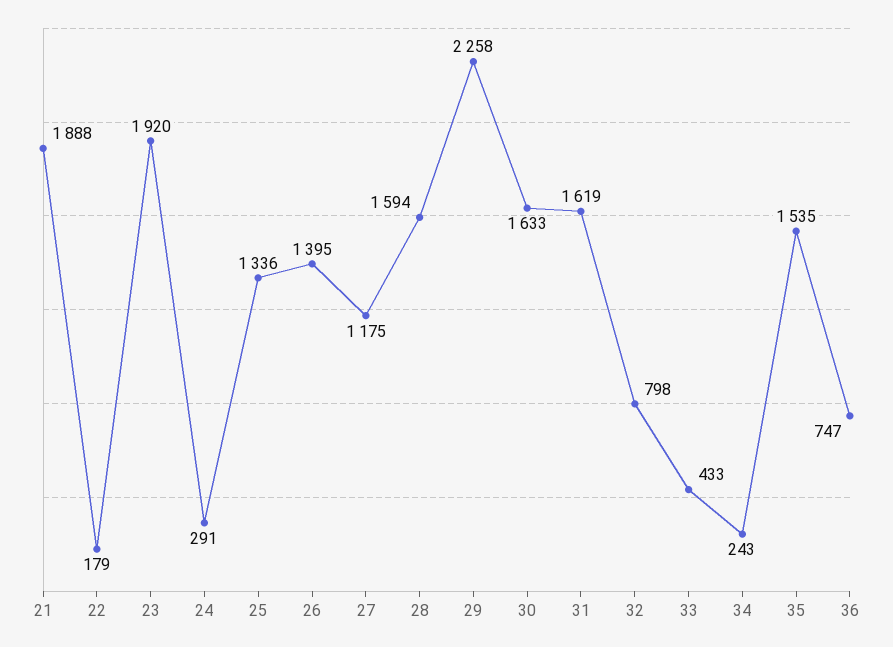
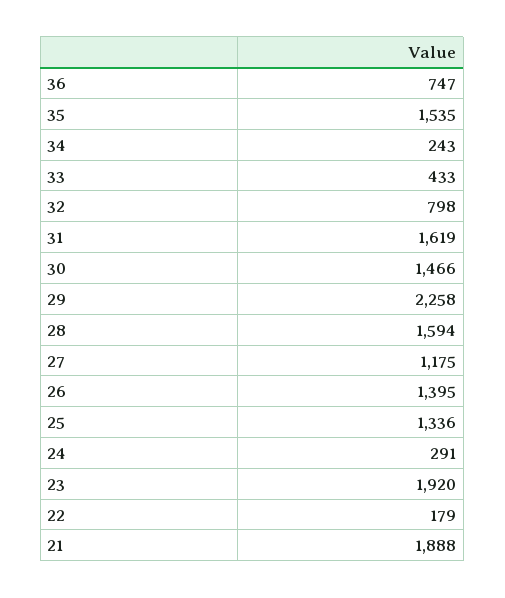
30: 1633 -> 1466

